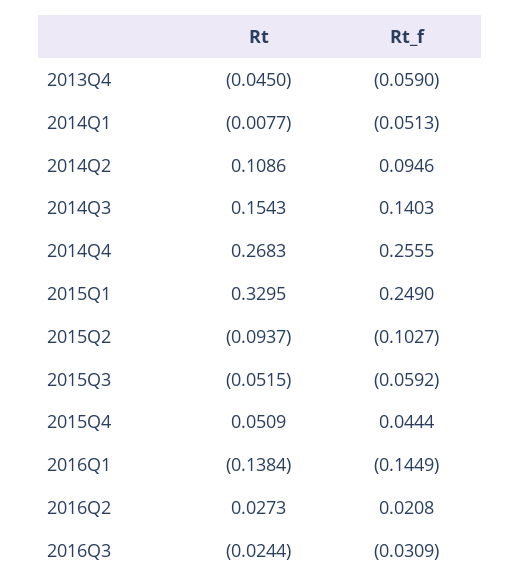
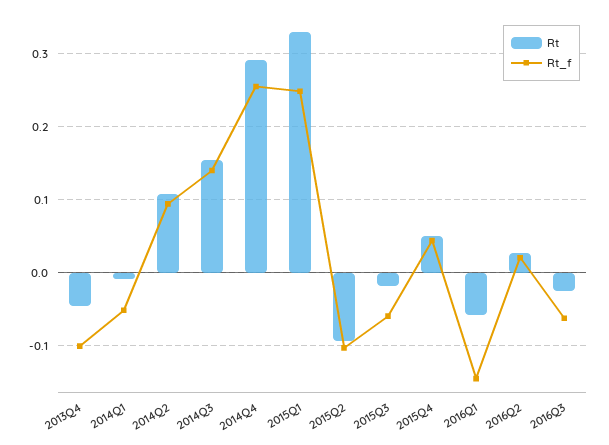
Rt_f, 2013Q4: -0.059 -> -0.1
Rt, 2014Q4: 0.2683 -> 0.29
Rt, 2015Q3: -0.0515 -> -0.02
Rt, 2016Q1: -0.1384 -> -0.06
Rt_f, 2016Q3: -0.0309 -> -0.06

